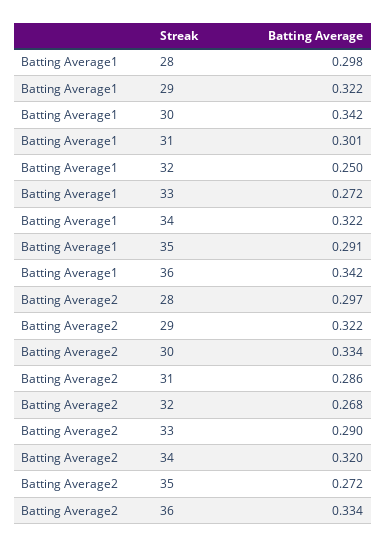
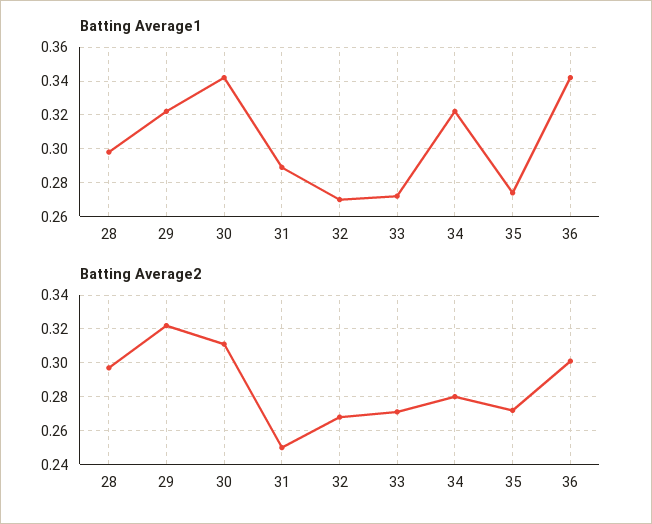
Batting Average1, 31: 0.301 -> 0.29
Batting Average1, 32: 0.25 -> 0.27
Batting Average1, 35: 0.291 -> 0.275
Batting Average2, 30: 0.334 -> 0.31
Batting Average2, 31: 0.286 -> 0.25
Batting Average2, 33: 0.29 -> 0.27
Batting Average2, 34: 0.32 -> 0.28
Batting Average2, 36: 0.334 -> 0.3

